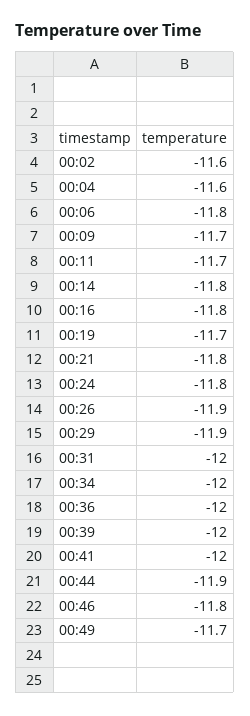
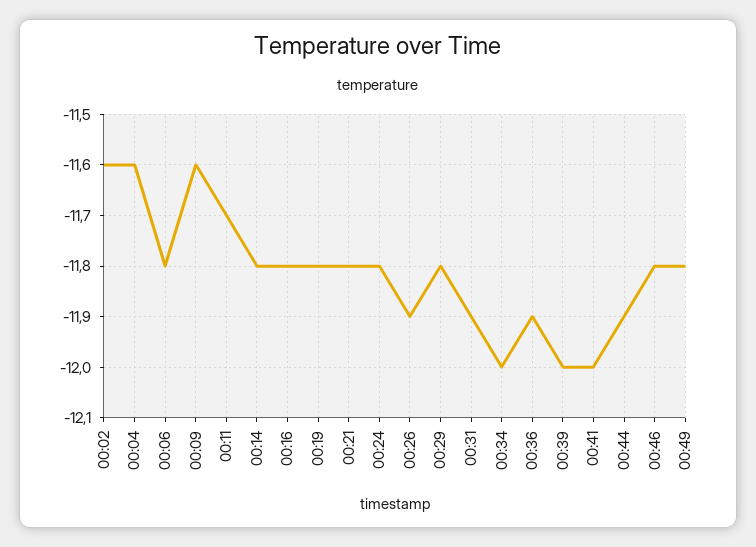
00:09: -11.7 -> -11.6
00:19: -11.7 -> -11.8
00:29: -11.9 -> -11.8
00:31: -12 -> -11.9
00:36: -12 -> -11.9
00:49: -11.7 -> -11.8

